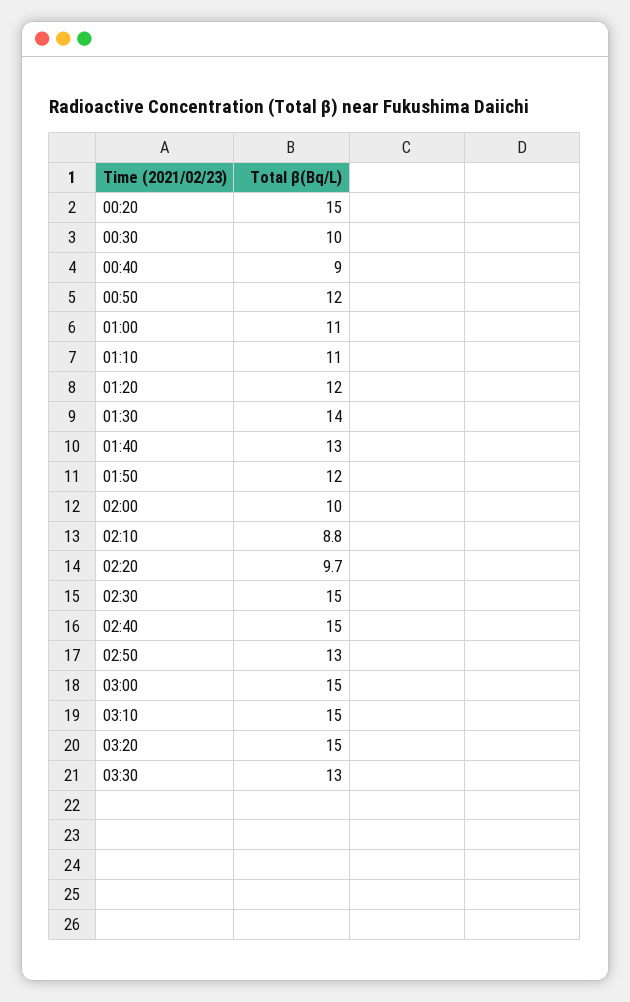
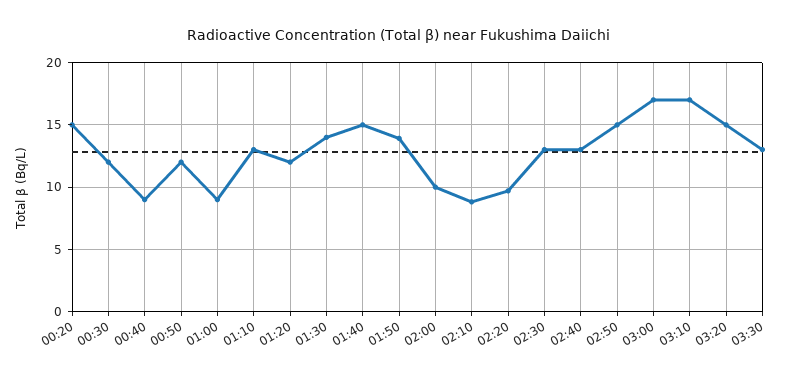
00:30: 10 -> 12
01:00: 11 -> 9
01:10: 11 -> 13
01:40: 13 -> 15
01:50: 12 -> 14
02:30: 15 -> 13
02:40: 15 -> 13
02:50: 13 -> 15
03:00: 15 -> 17
03:10: 15 -> 17

